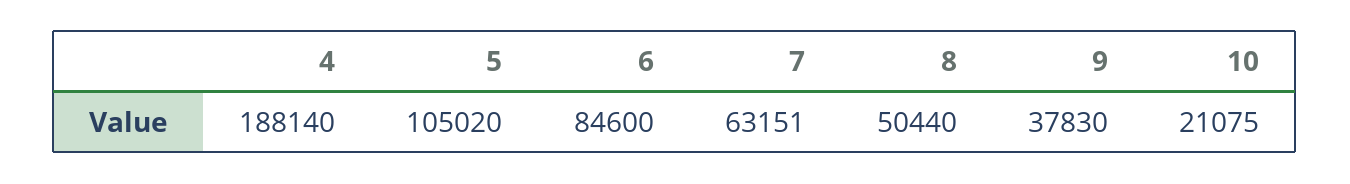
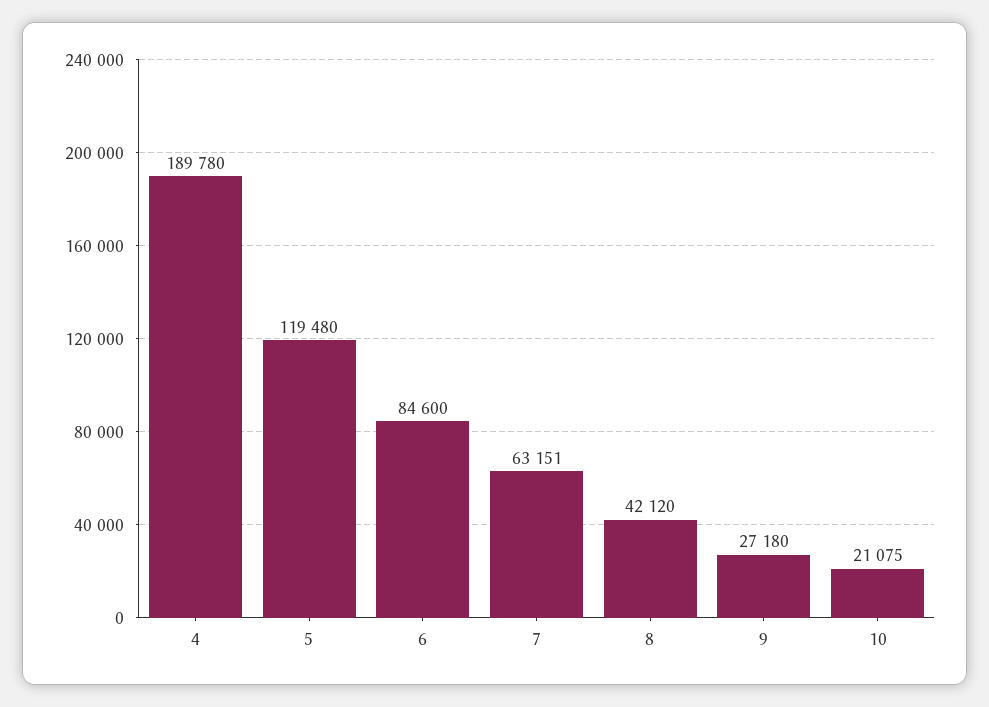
4: 188140 -> 189780
5: 105020 -> 119480
8: 50440 -> 42120
9: 37830 -> 27180

